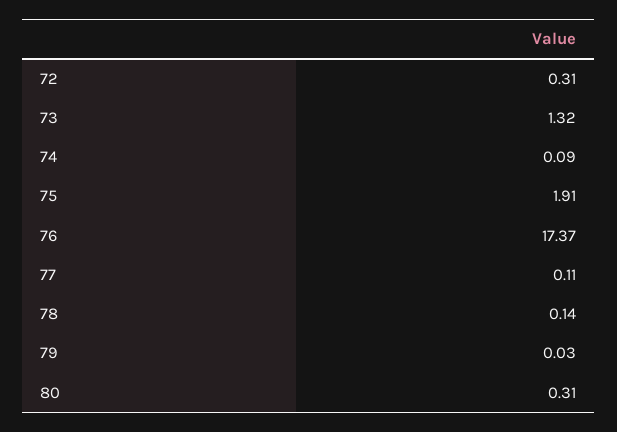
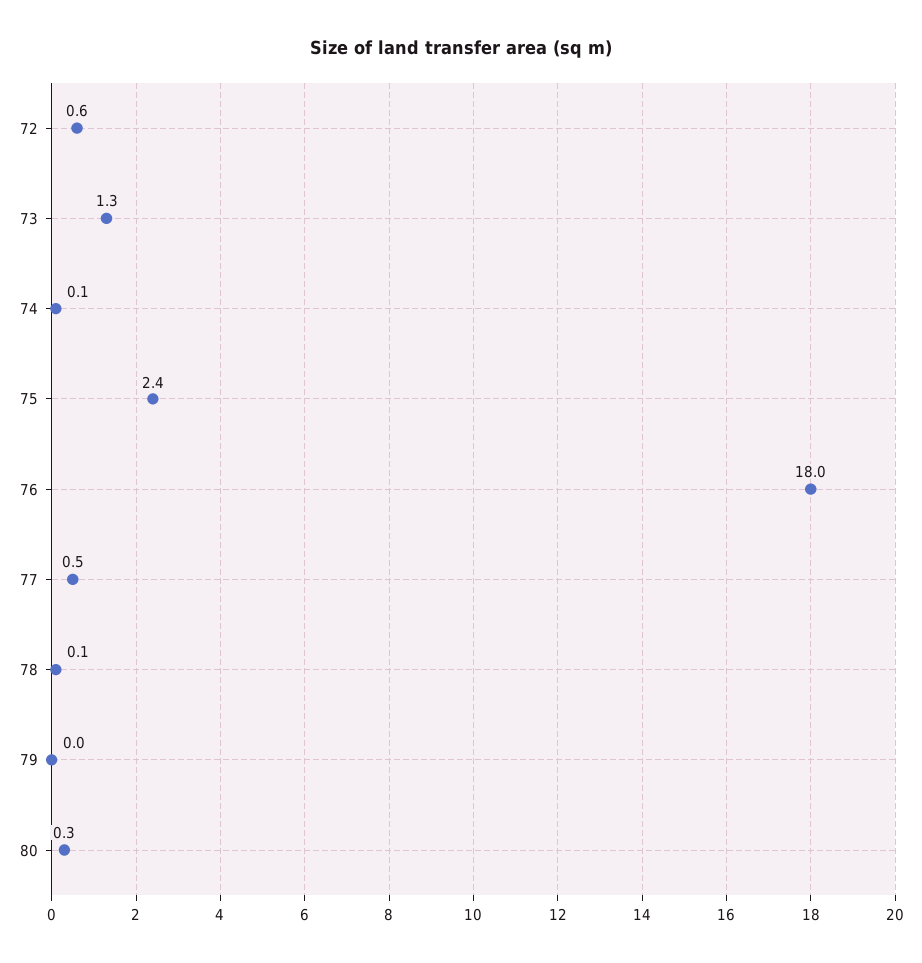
72: 0.31 -> 0.6
75: 1.91 -> 2.4
76: 17.37 -> 18
77: 0.11 -> 0.5

